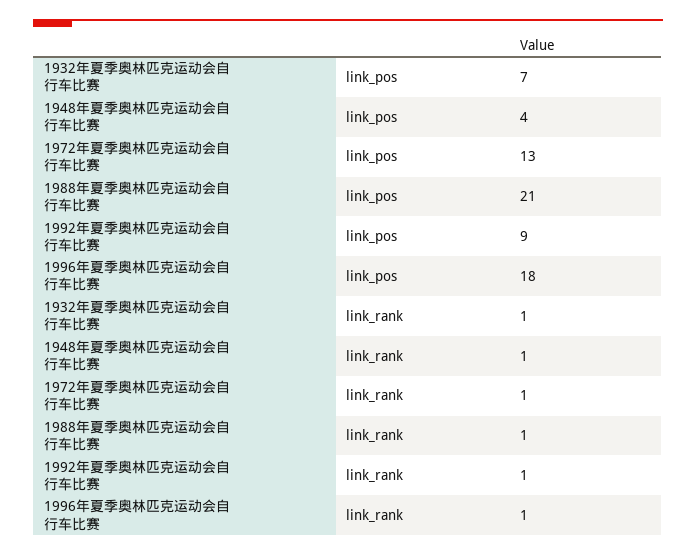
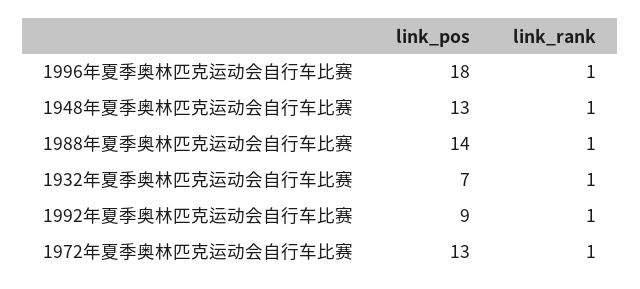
1948年夏季奥林匹克运动会自行车比赛, link_pos: 4 -> 13
1988年夏季奥林匹克运动会自行车比赛, link_pos: 21 -> 14

